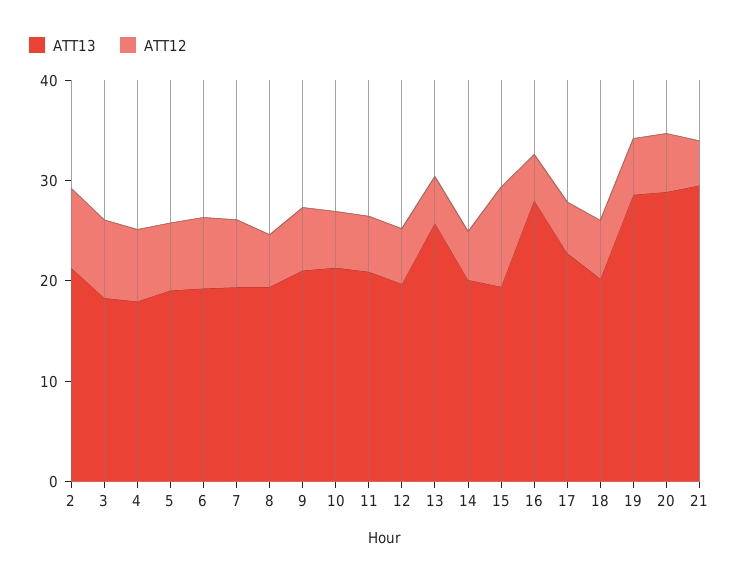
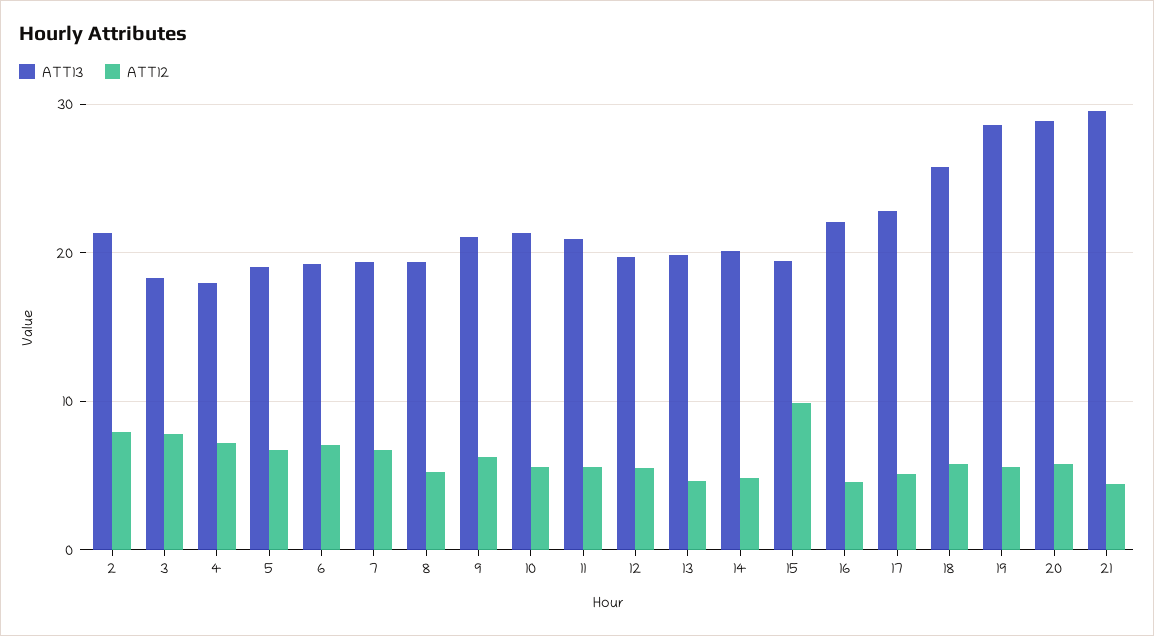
ATT13, 13: 26 -> 20
ATT13, 16: 28 -> 22
ATT13, 18: 20 -> 26

